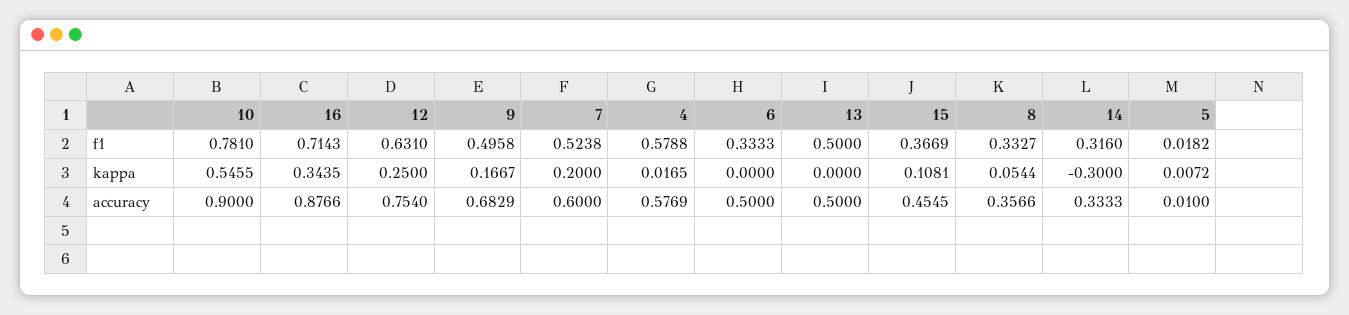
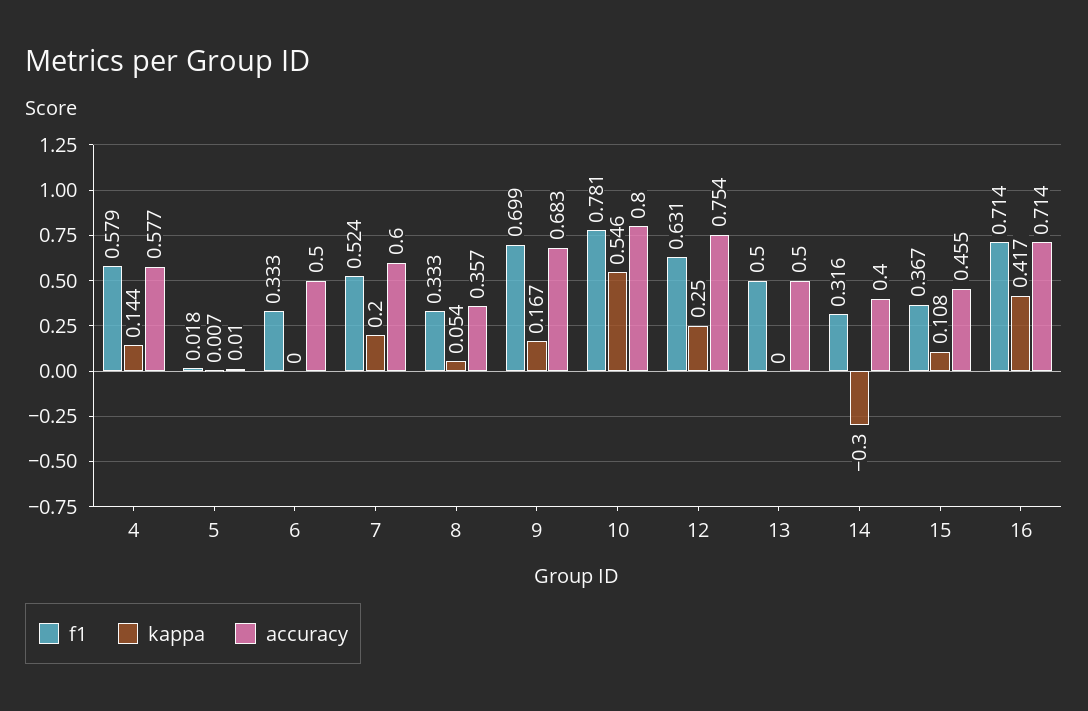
f1, 9: 0.4958 -> 0.699
kappa, 16: 0.3435 -> 0.417
kappa, 4: 0.0165 -> 0.144
accuracy, 10: 0.9 -> 0.8
accuracy, 16: 0.8766 -> 0.714
accuracy, 14: 0.3333 -> 0.4

